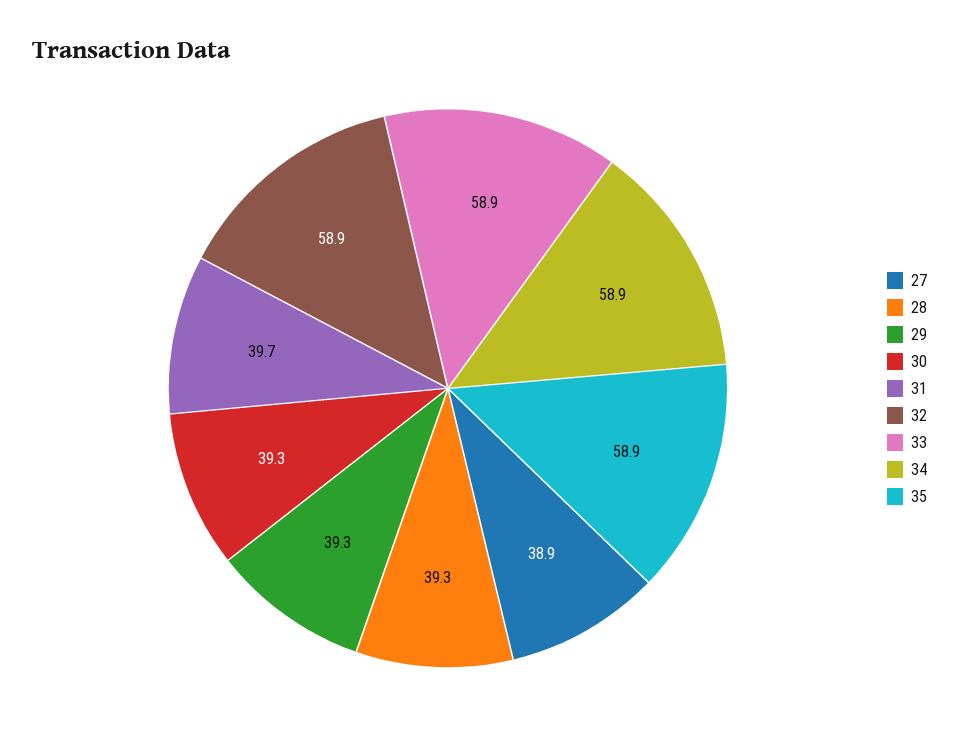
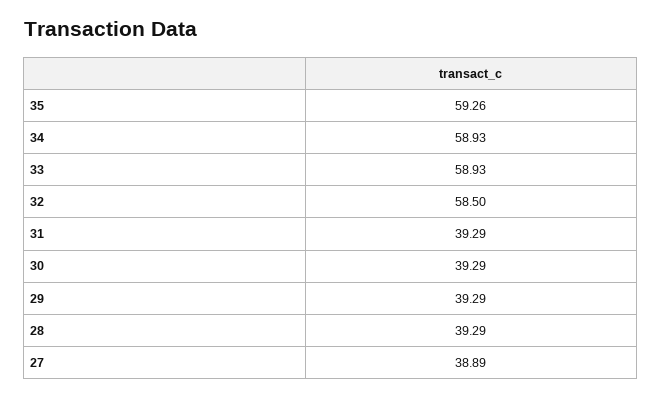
31: 39.7 -> 39.29
32: 58.9 -> 58.5
35: 58.9 -> 59.26

